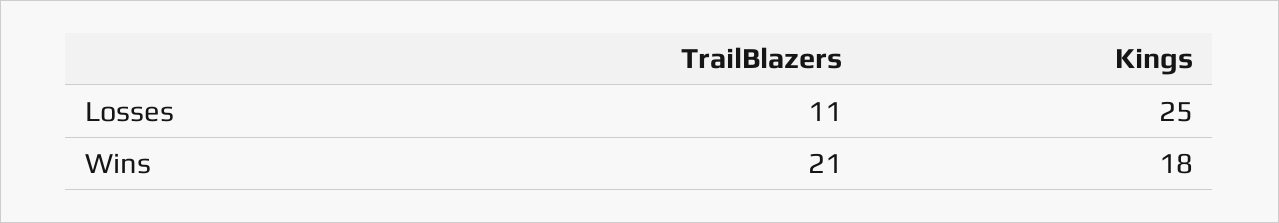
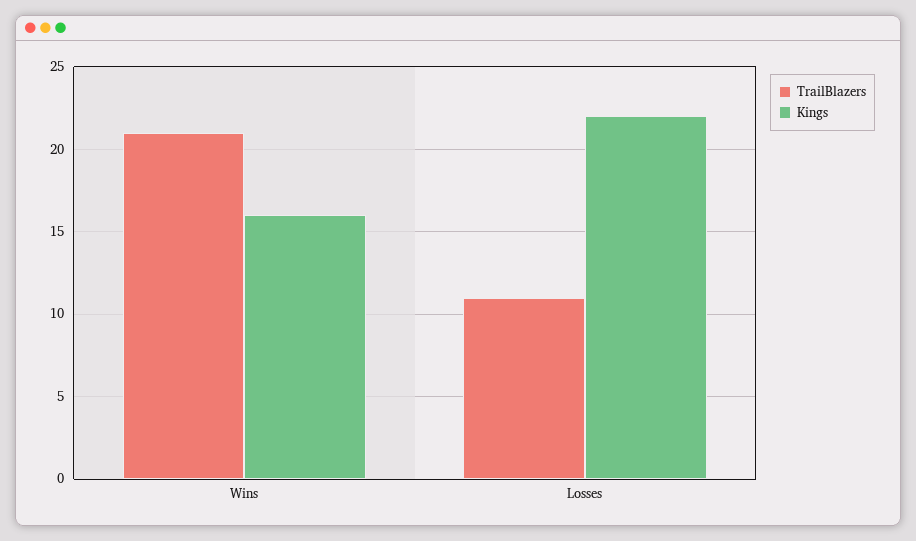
Kings, Losses: 25 -> 22
Kings, Wins: 18 -> 16

